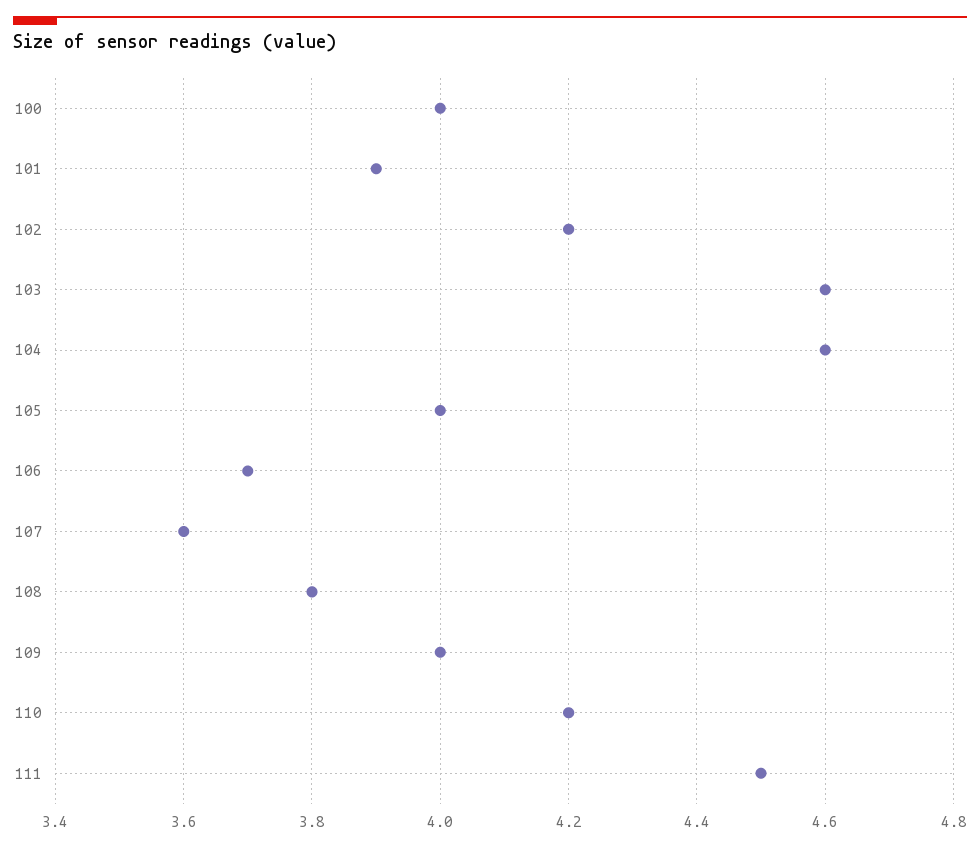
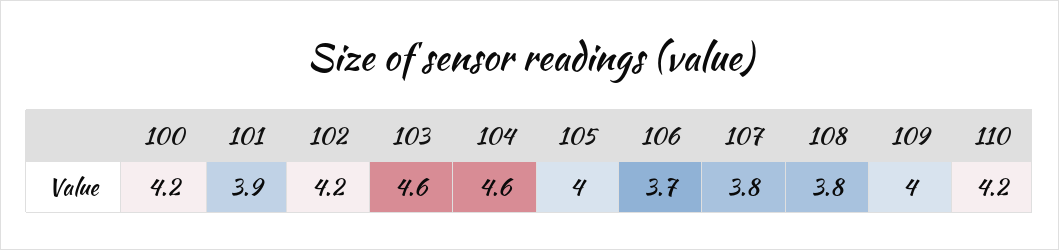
100: 4 -> 4.2
107: 3.6 -> 3.8
111: 4.5 -> none

